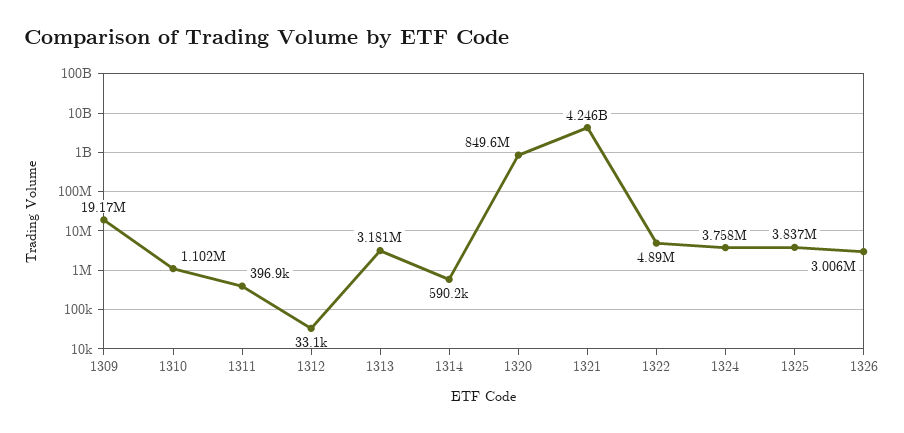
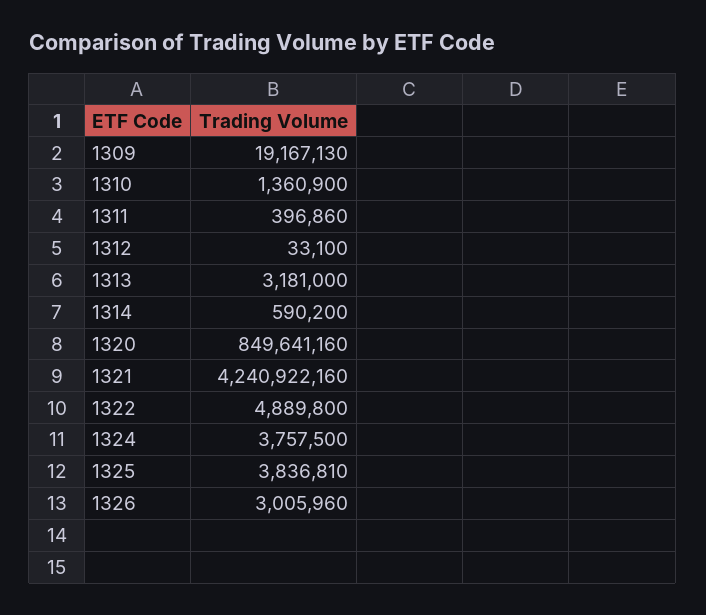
1310: 1102000 -> 1360900
1321: 4246000000 -> 4240922160

